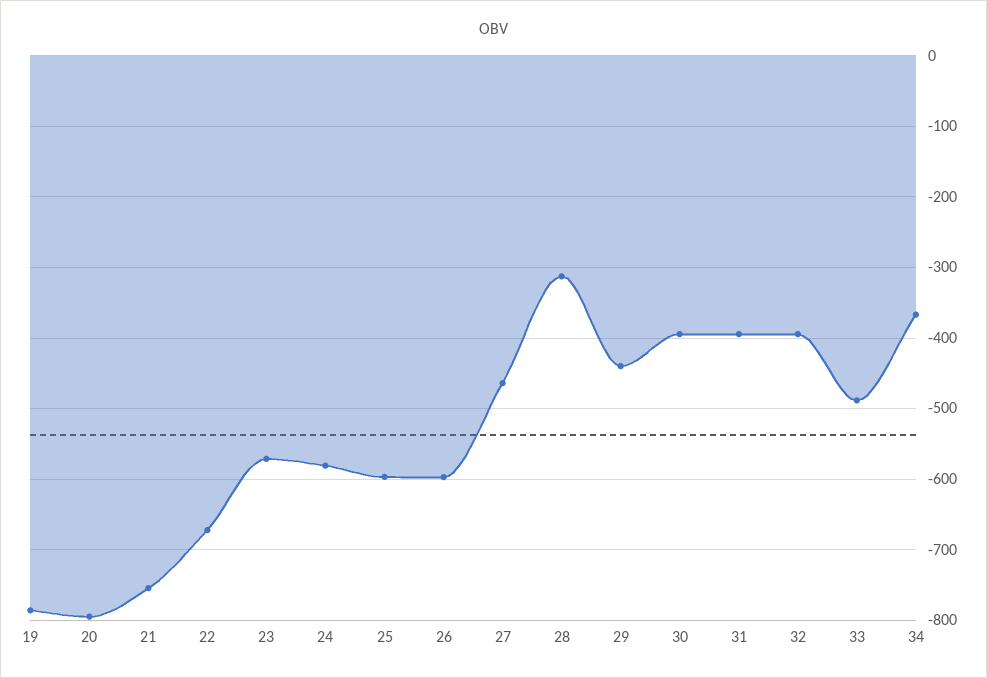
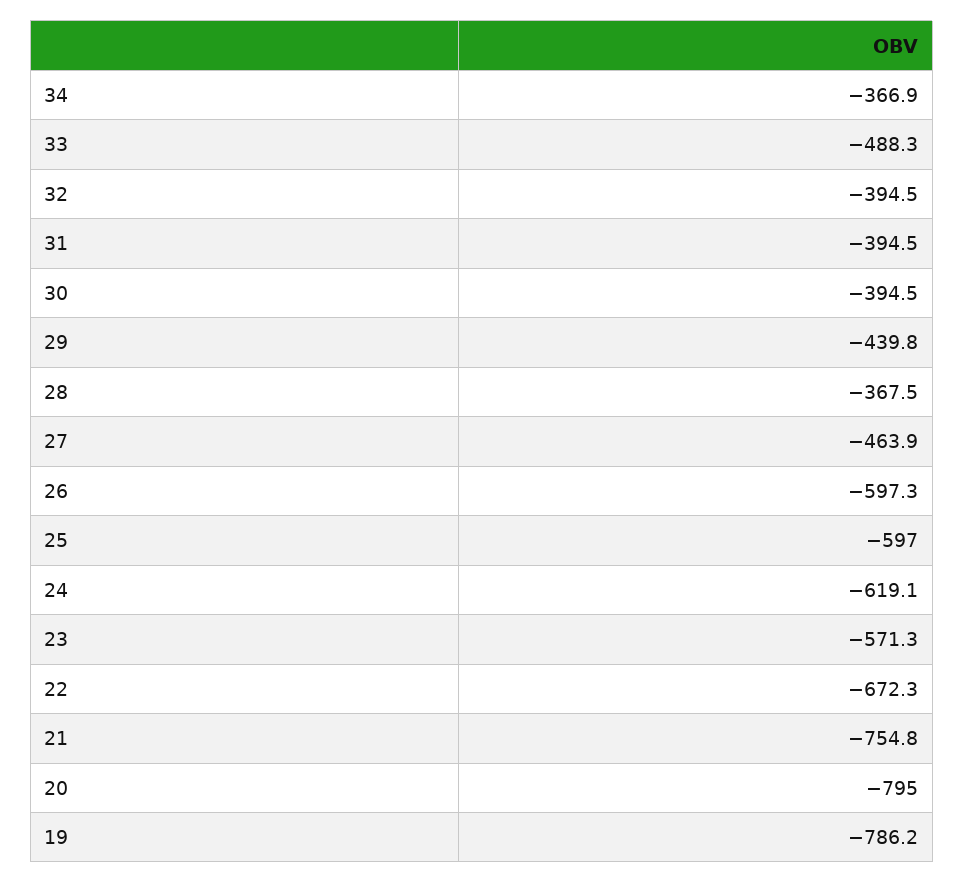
24: -580 -> -619.1
28: -310 -> -367.5

